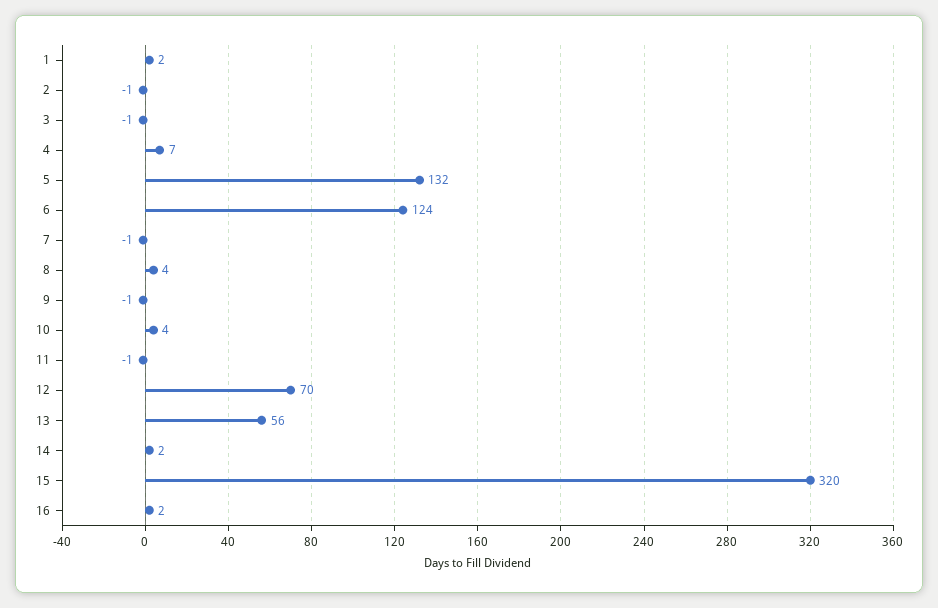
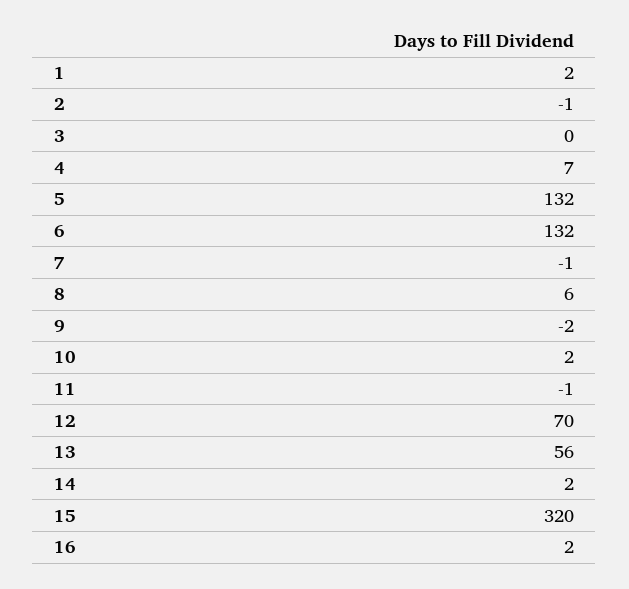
3: -1 -> 0
6: 124 -> 132
8: 4 -> 6
9: -1 -> -2
10: 4 -> 2

